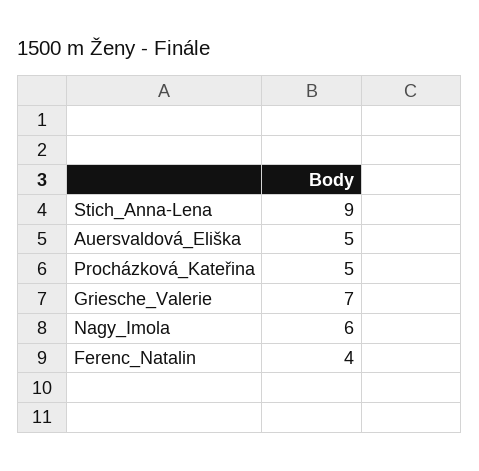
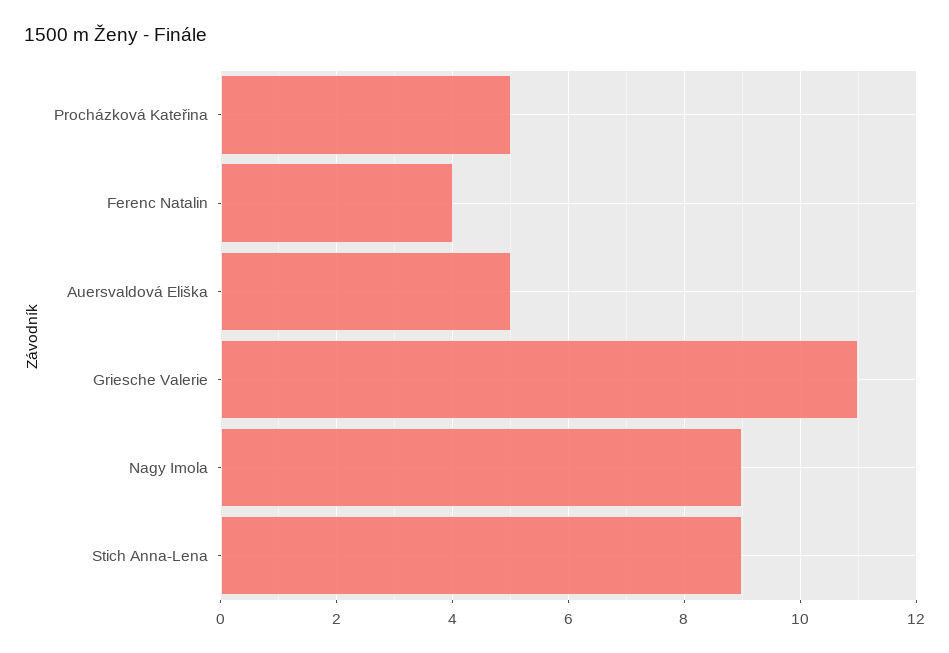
Griesche_Valerie: 7 -> 11
Nagy_Imola: 6 -> 9

